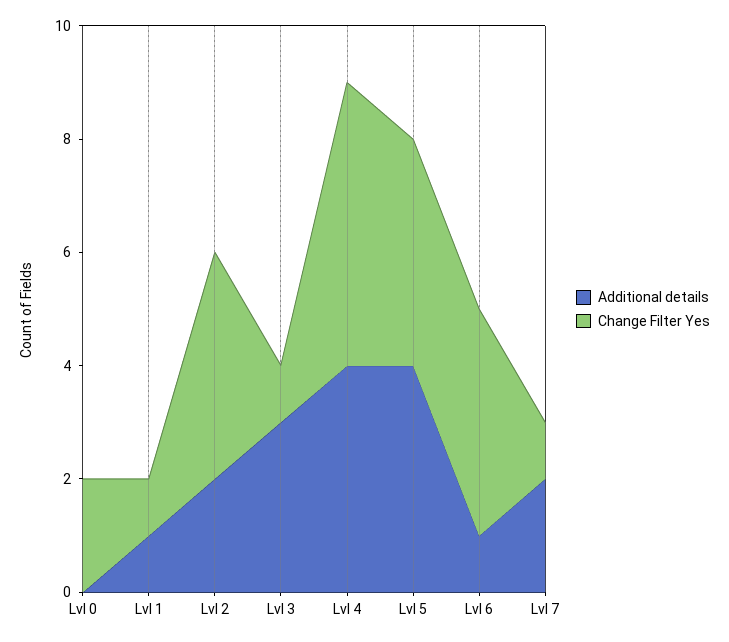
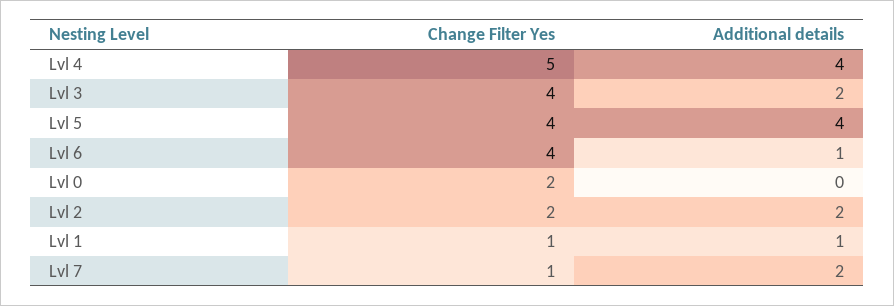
Change Filter Yes, Lvl 2: 4 -> 2
Additional details, Lvl 3: 3 -> 2
Change Filter Yes, Lvl 3: 1 -> 4

